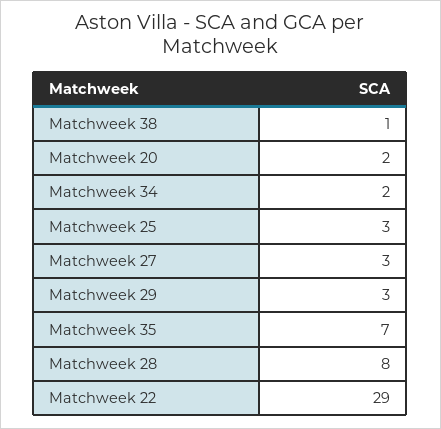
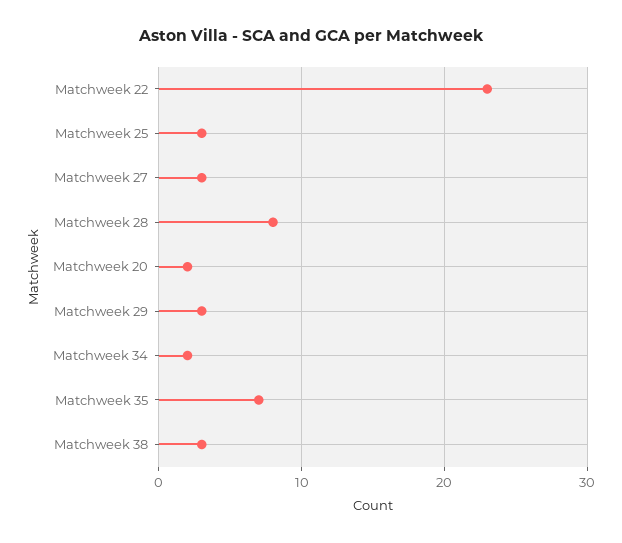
Matchweek 38: 1 -> 3
Matchweek 22: 29 -> 23

